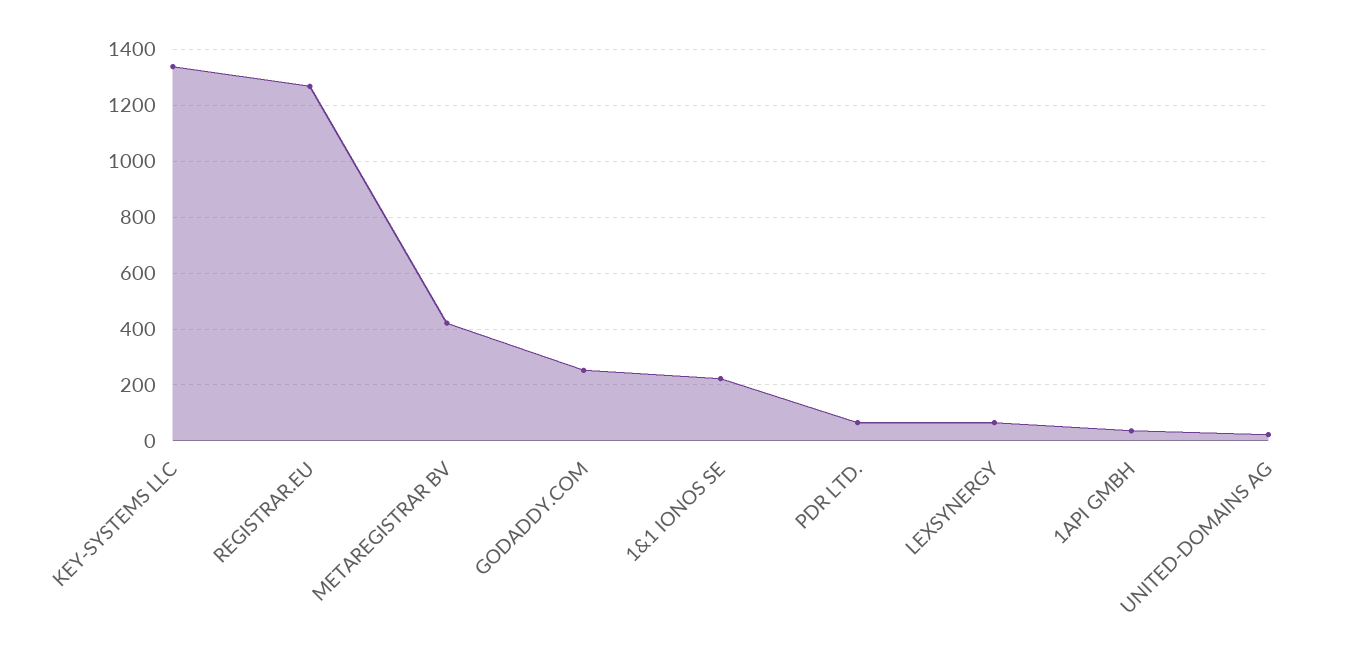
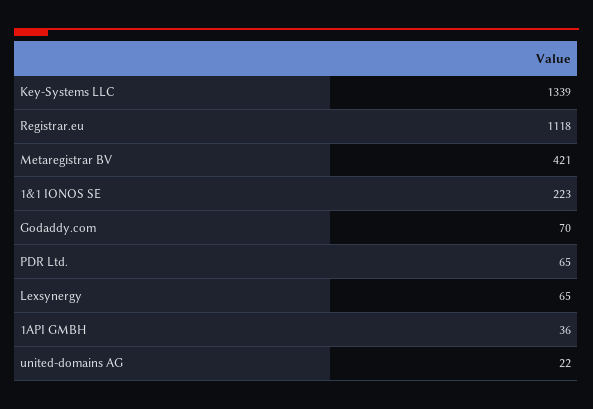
REGISTRAR.EU: 1275 -> 1118
GODADDY.COM: 250 -> 70

